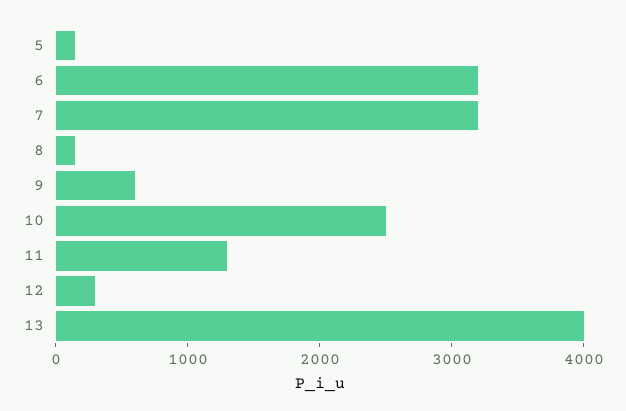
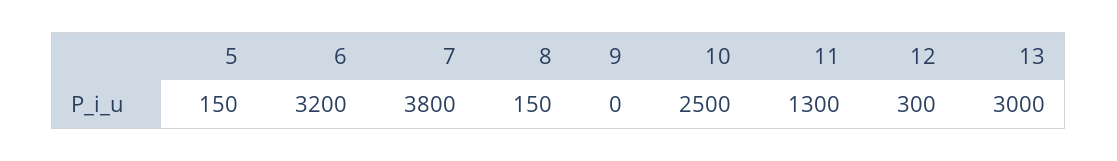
7: 3200 -> 3800
9: 600 -> 0
13: 4000 -> 3000

